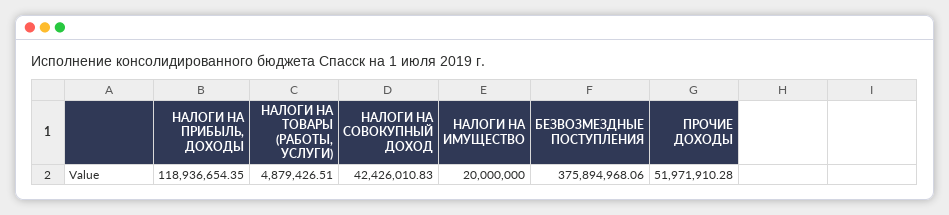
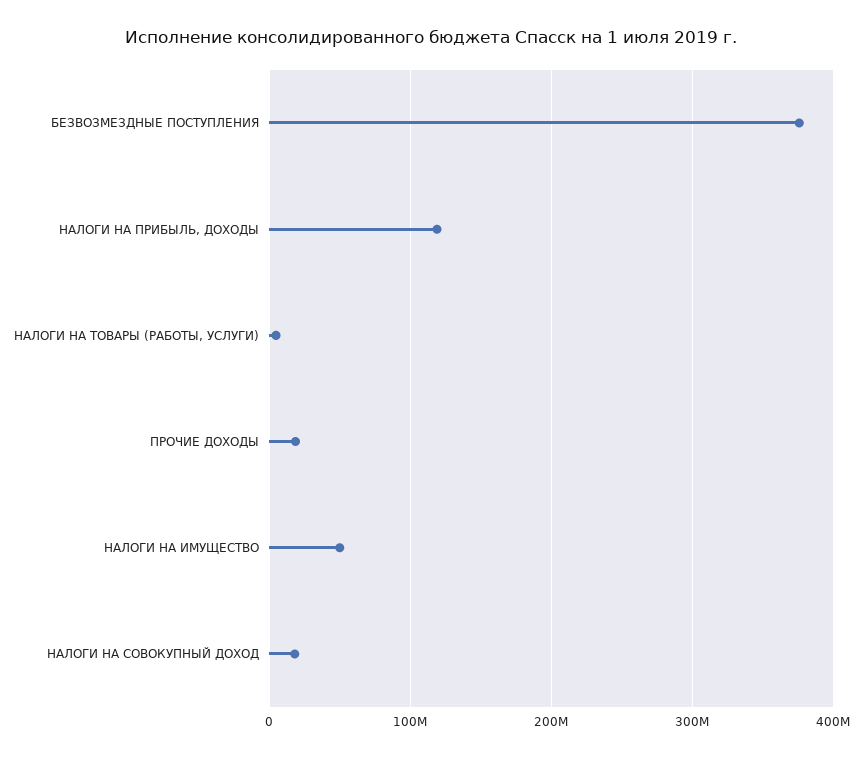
НАЛОГИ НА СОВОКУПНЫЙ ДОХОД: 42426010.83 -> 20000000
НАЛОГИ НА ИМУЩЕСТВО: 20000000 -> 50000000
ПРОЧИЕ ДОХОДЫ: 51971910.28 -> 20000000

